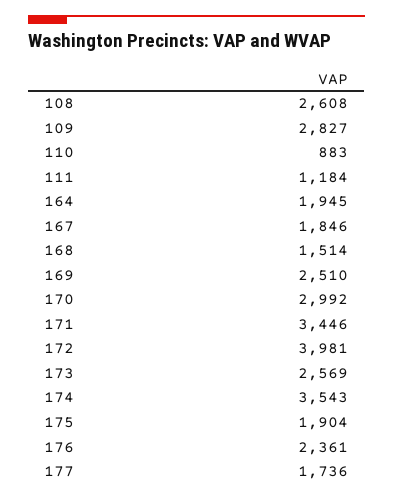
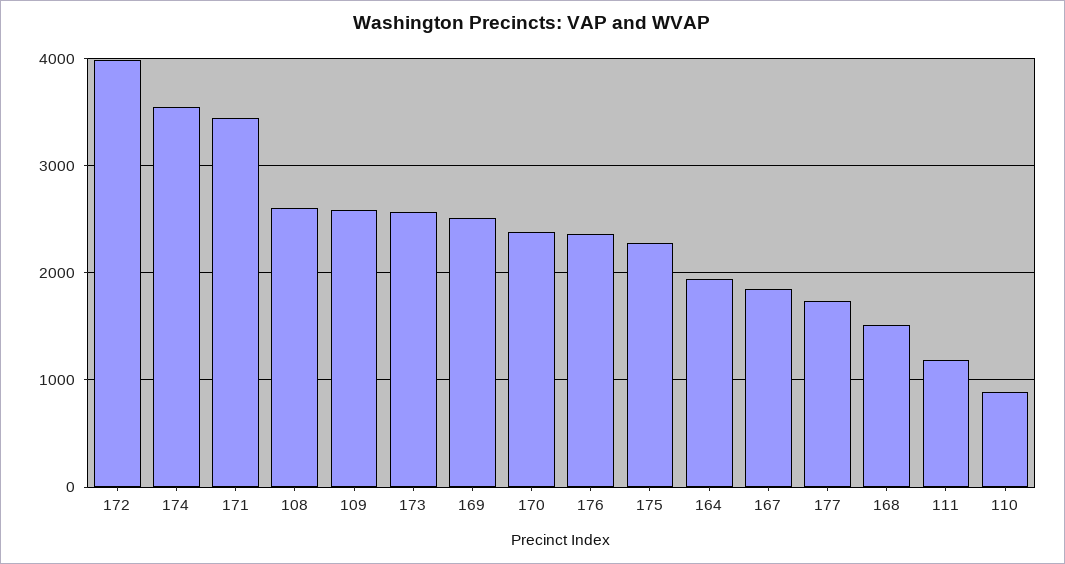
109: 2827 -> 2600
170: 2992 -> 2400
175: 1904 -> 2300

